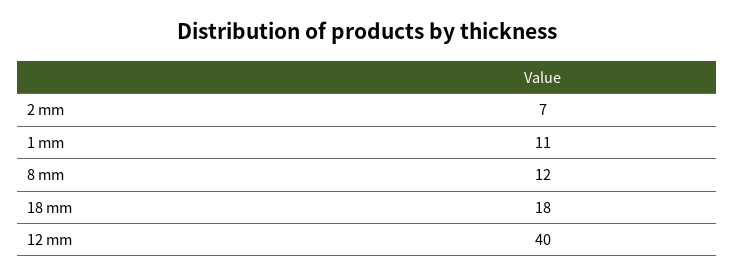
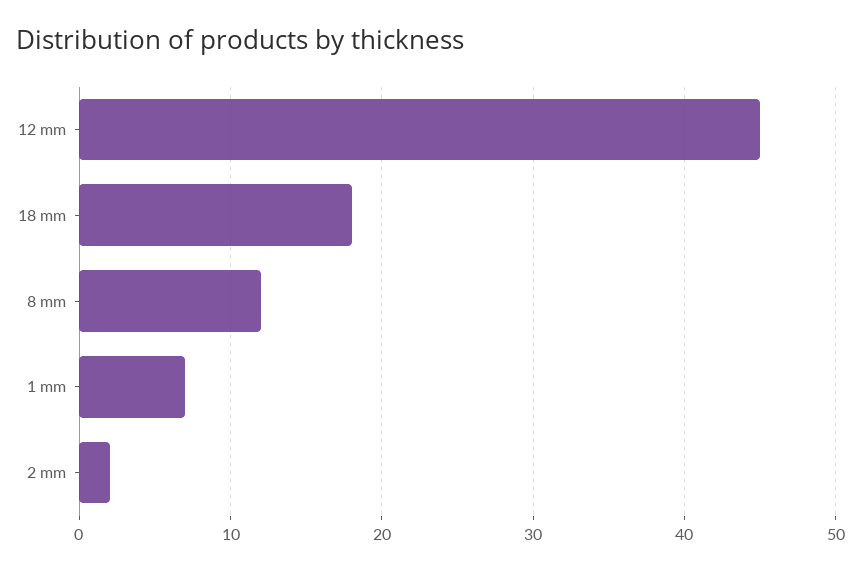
2 mm: 7 -> 2
1 mm: 11 -> 7
12 mm: 40 -> 45

